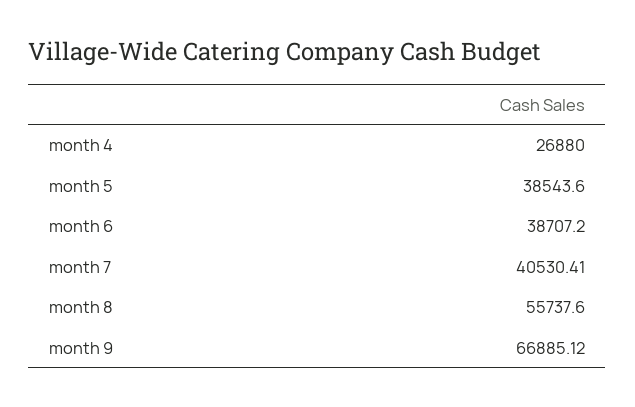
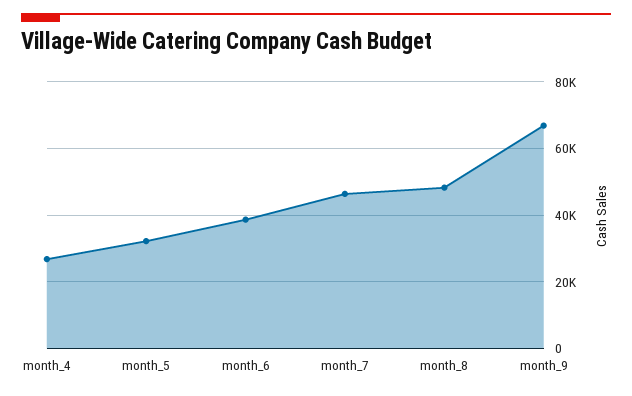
month 5: 38543.6 -> 32000
month 7: 40530.41 -> 46000
month 8: 55737.6 -> 48000

